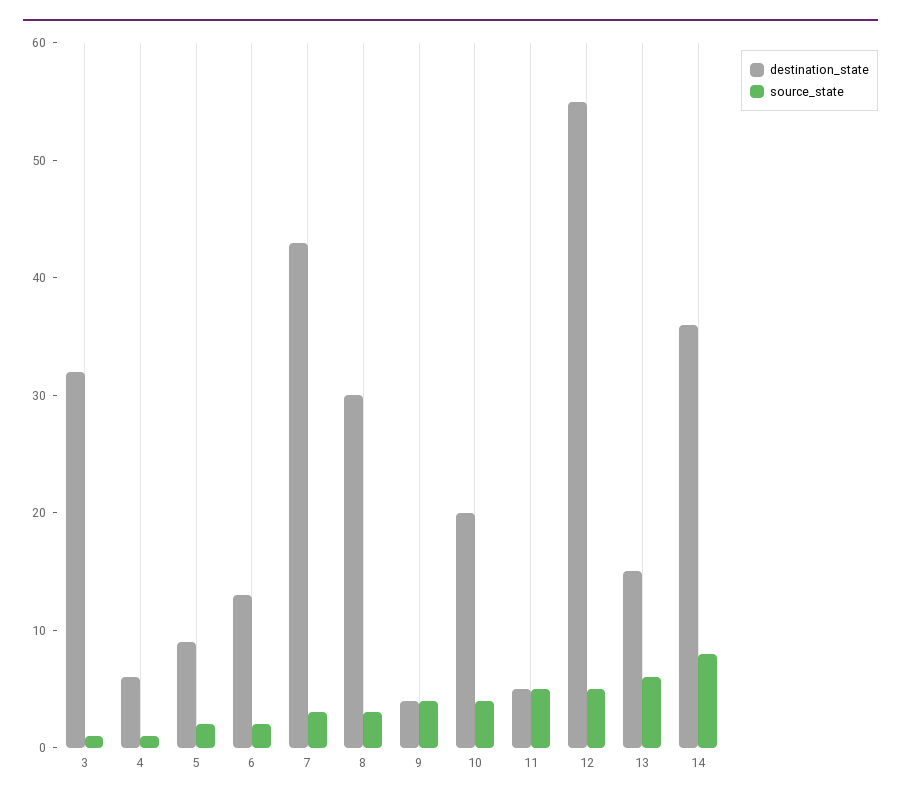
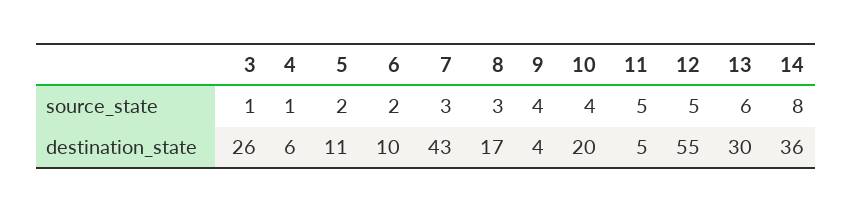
destination_state, 3: 32 -> 26
destination_state, 5: 9 -> 11
destination_state, 6: 13 -> 10
destination_state, 8: 30 -> 17
destination_state, 13: 15 -> 30

